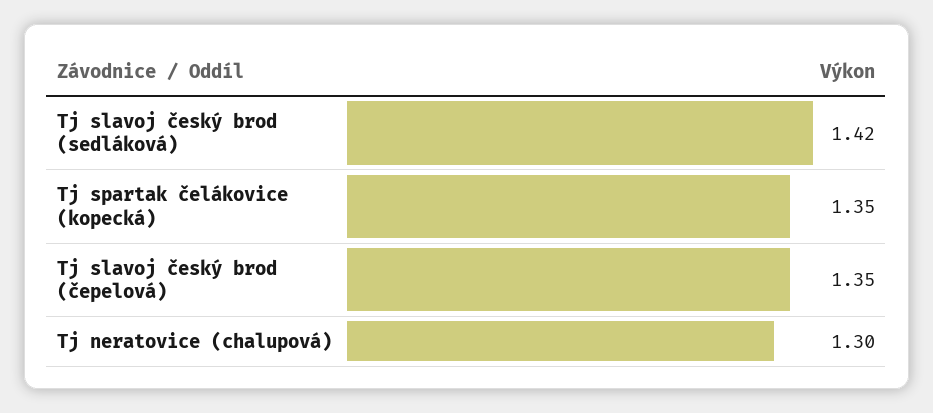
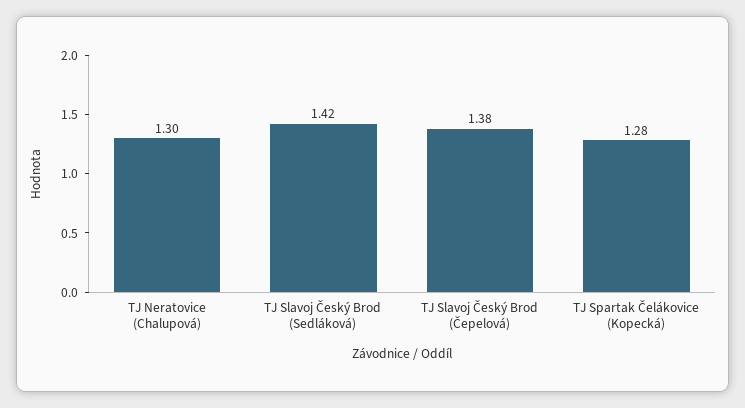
Tj spartak čelákovice (kopecká): 1.35 -> 1.28
Tj slavoj český brod (čepelová): 1.35 -> 1.38

